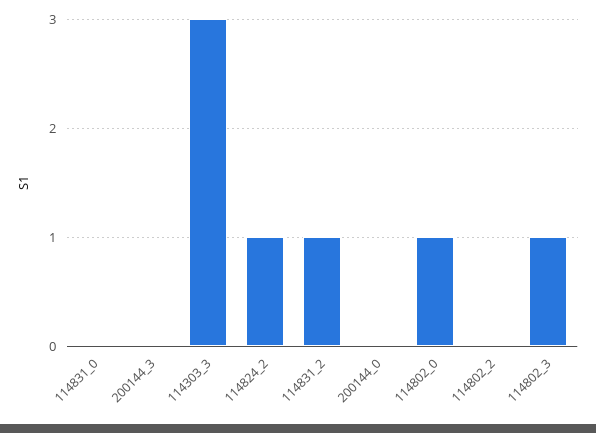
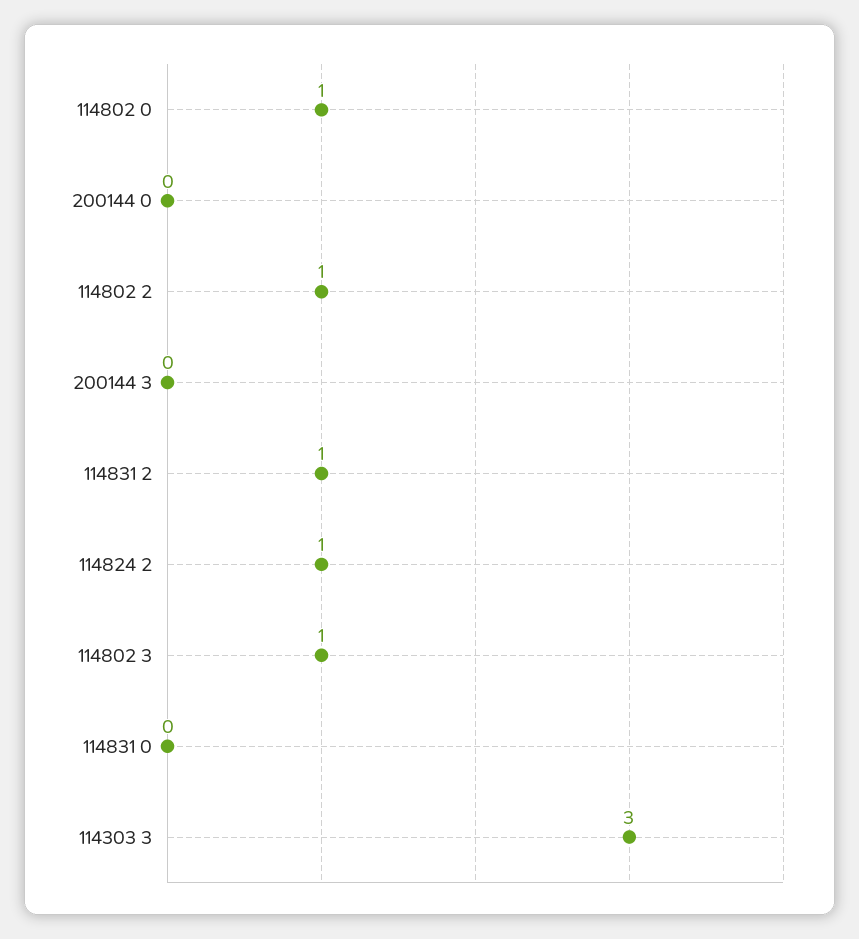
114802_2: 0 -> 1

